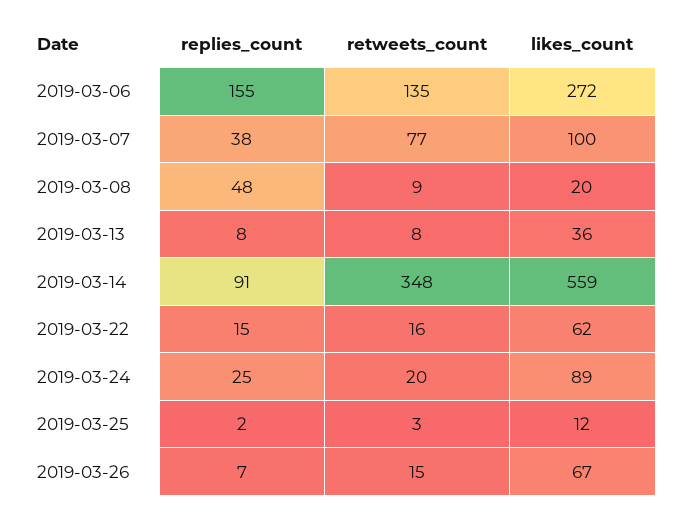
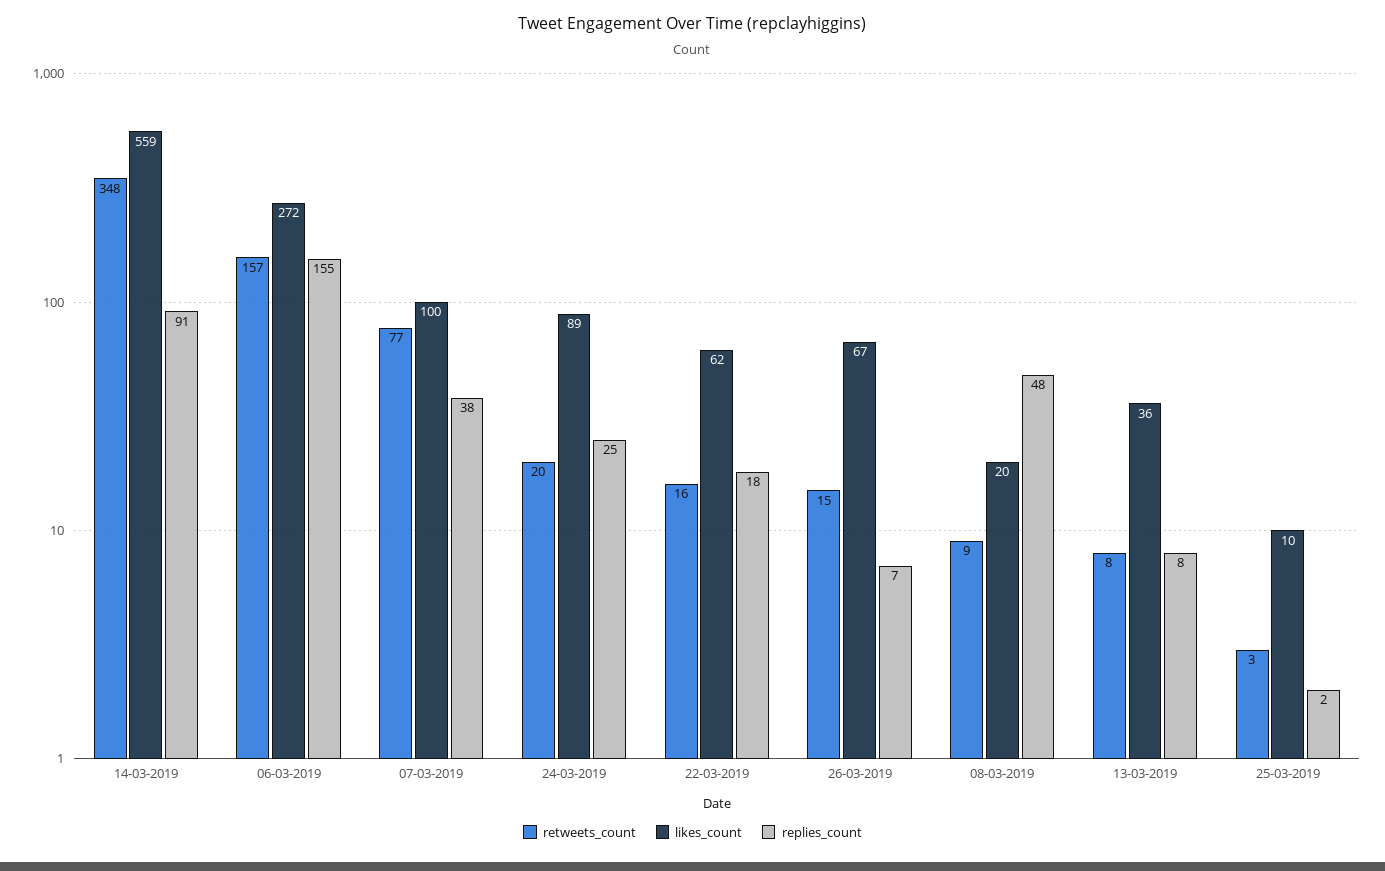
retweets_count, 2019-03-06: 135 -> 157
replies_count, 2019-03-22: 15 -> 18
likes_count, 2019-03-25: 12 -> 10

